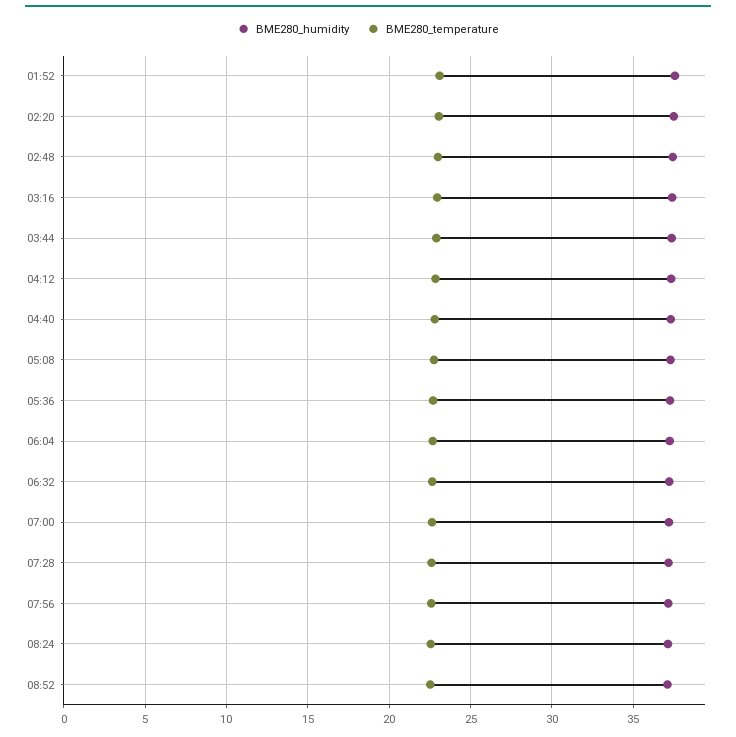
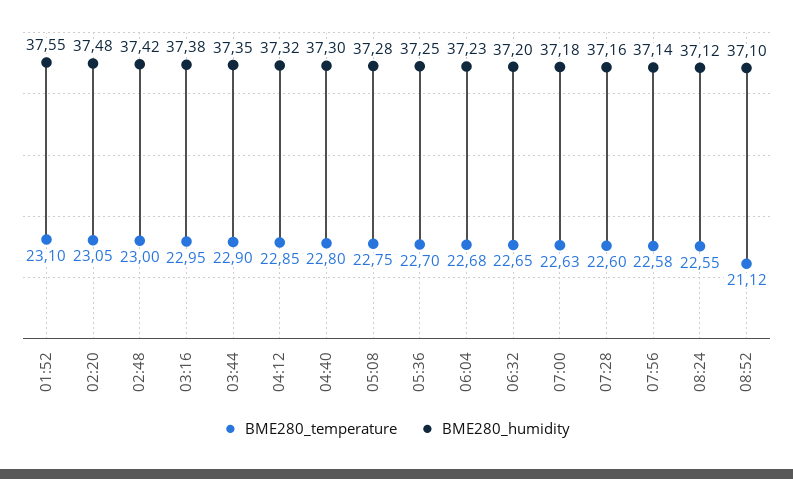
BME280_temperature, 08:52: 22.5 -> 21.12

